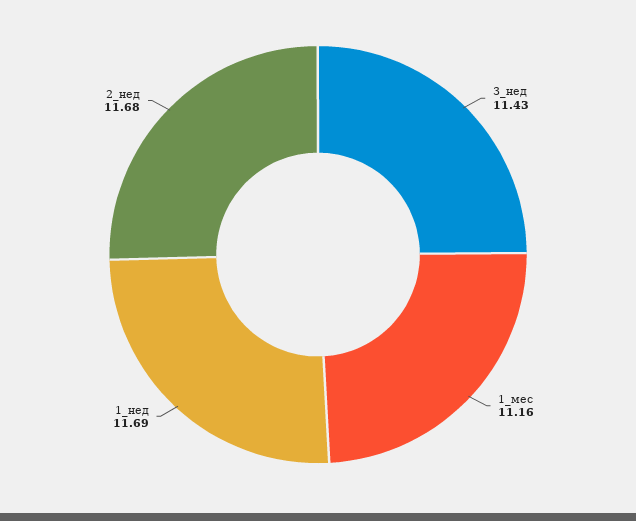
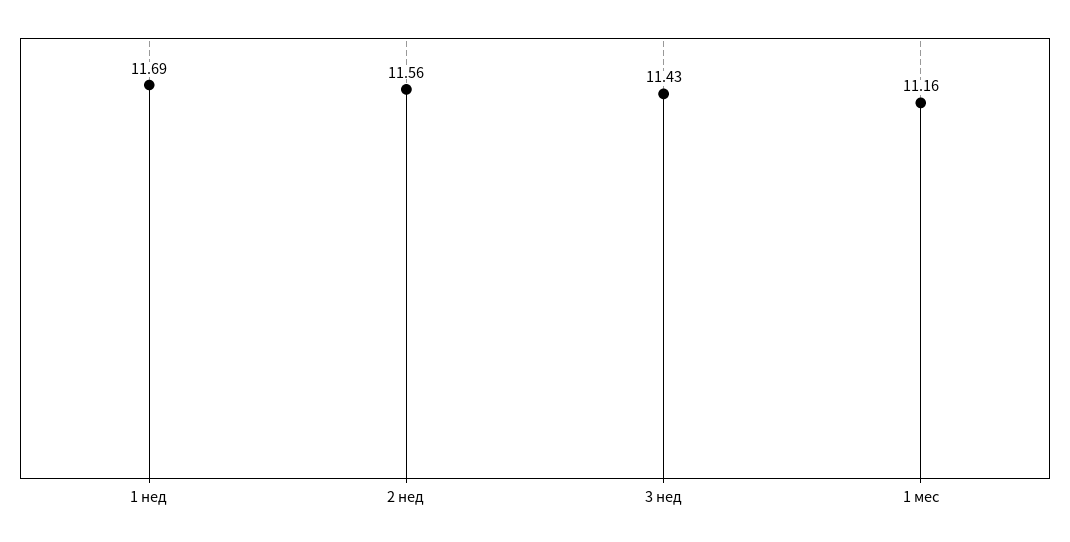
2_нед: 11.68 -> 11.56

